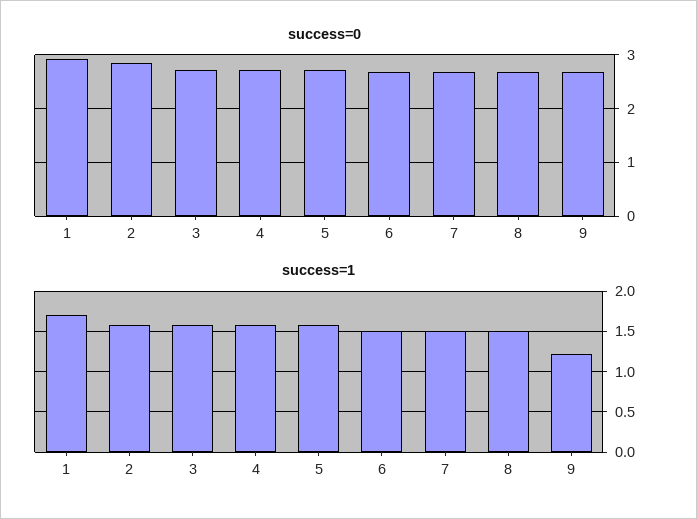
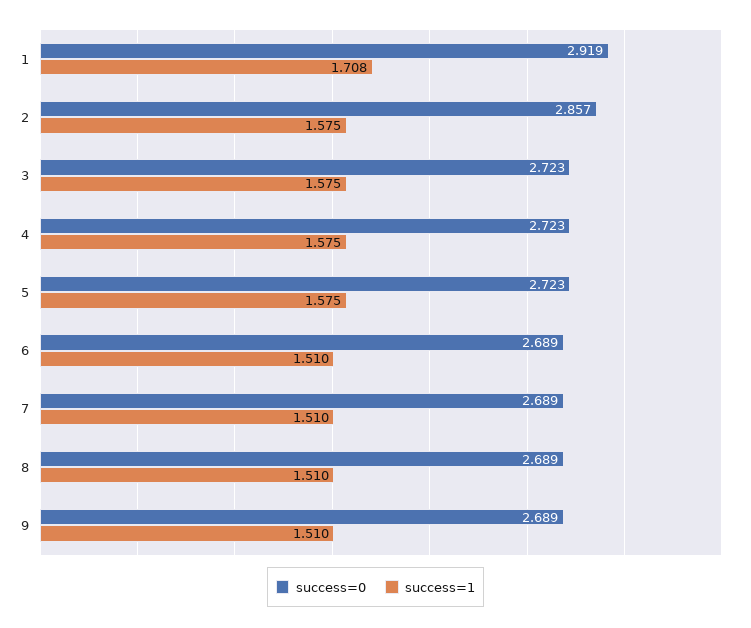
success=1, 9: 1.2 -> 1.51

